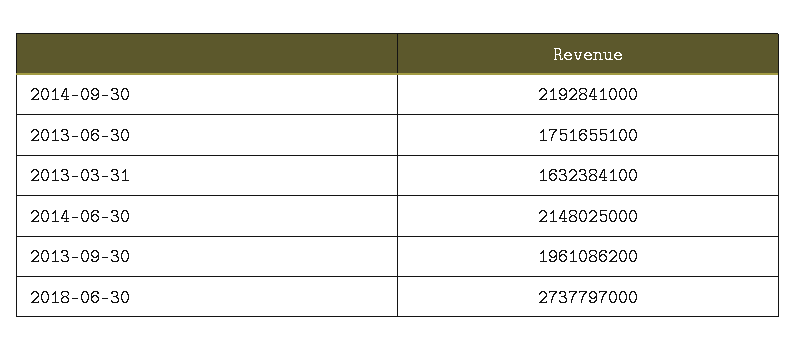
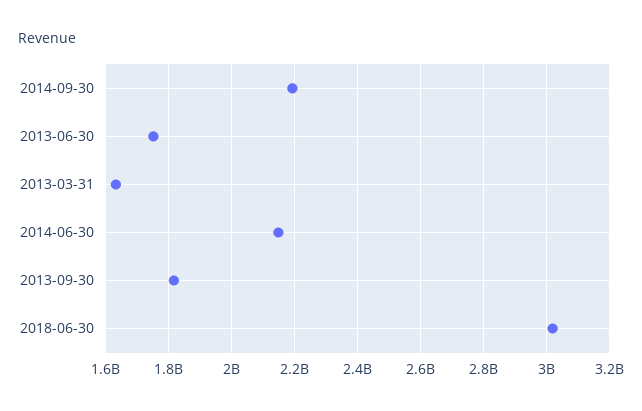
2013-09-30: 1961086200 -> 1820000000
2018-06-30: 2737797000 -> 3020000000

